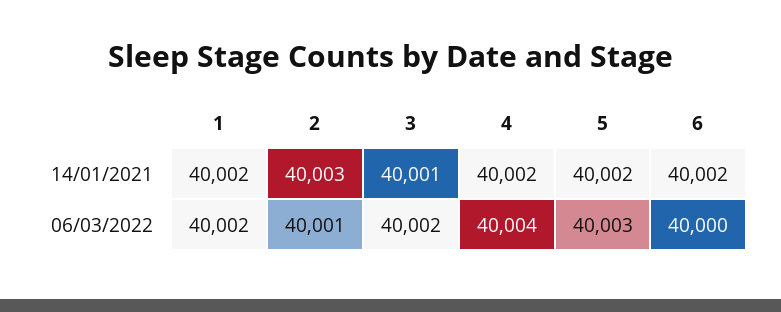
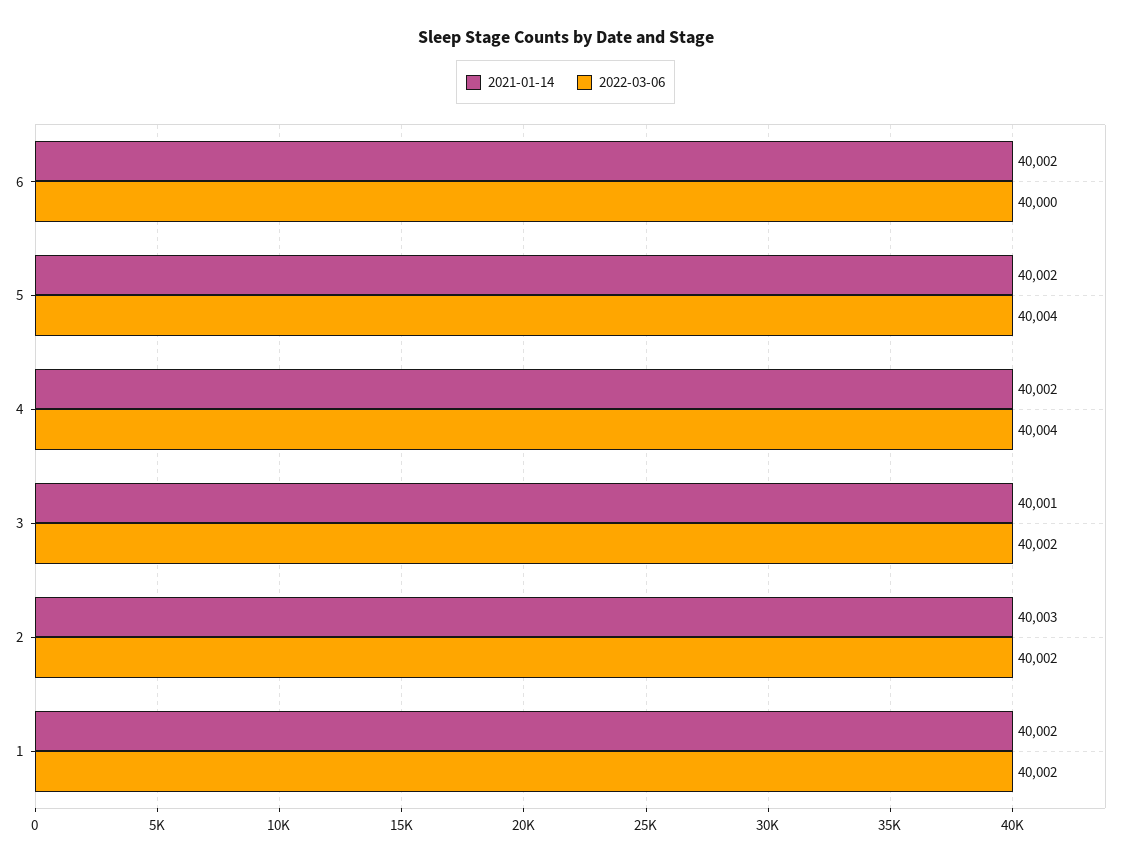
06/03/2022, 2: 40001 -> 40002
06/03/2022, 5: 40003 -> 40004

